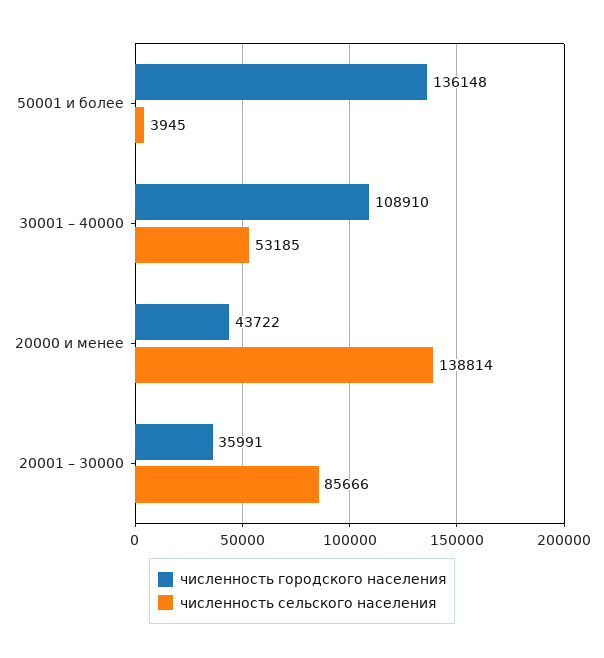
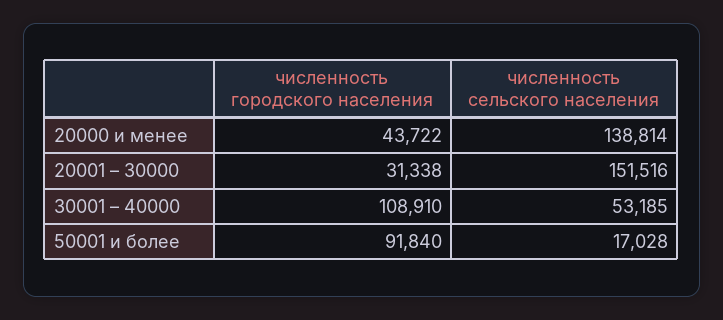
численность городского населения, 50001 и более: 136148 -> 91840
численность сельского населения, 50001 и более: 3945 -> 17028
численность городского населения, 20001 – 30000: 35991 -> 31338
численность сельского населения, 20001 – 30000: 85666 -> 151516

